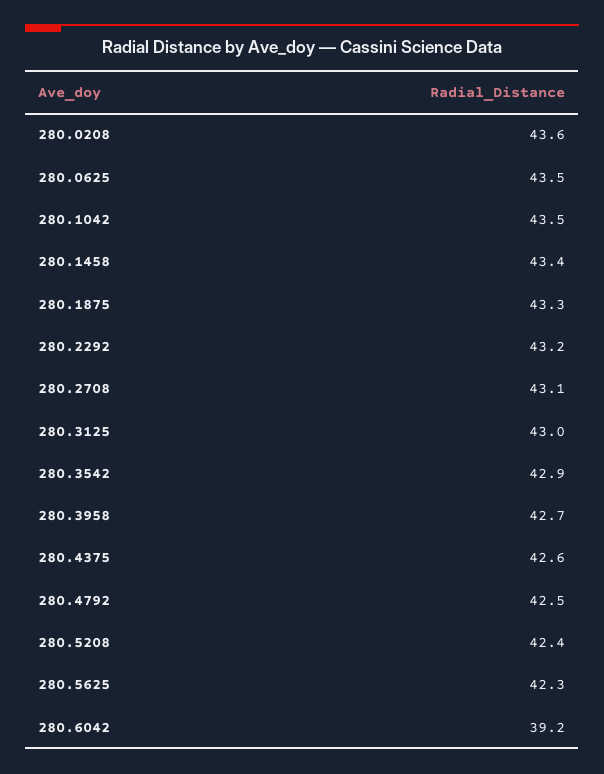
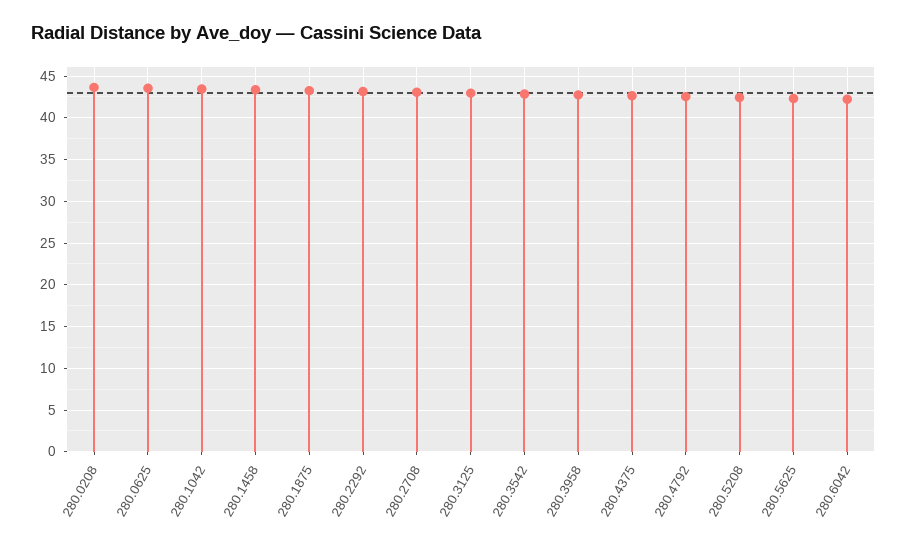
280.6042: 39.2 -> 42

